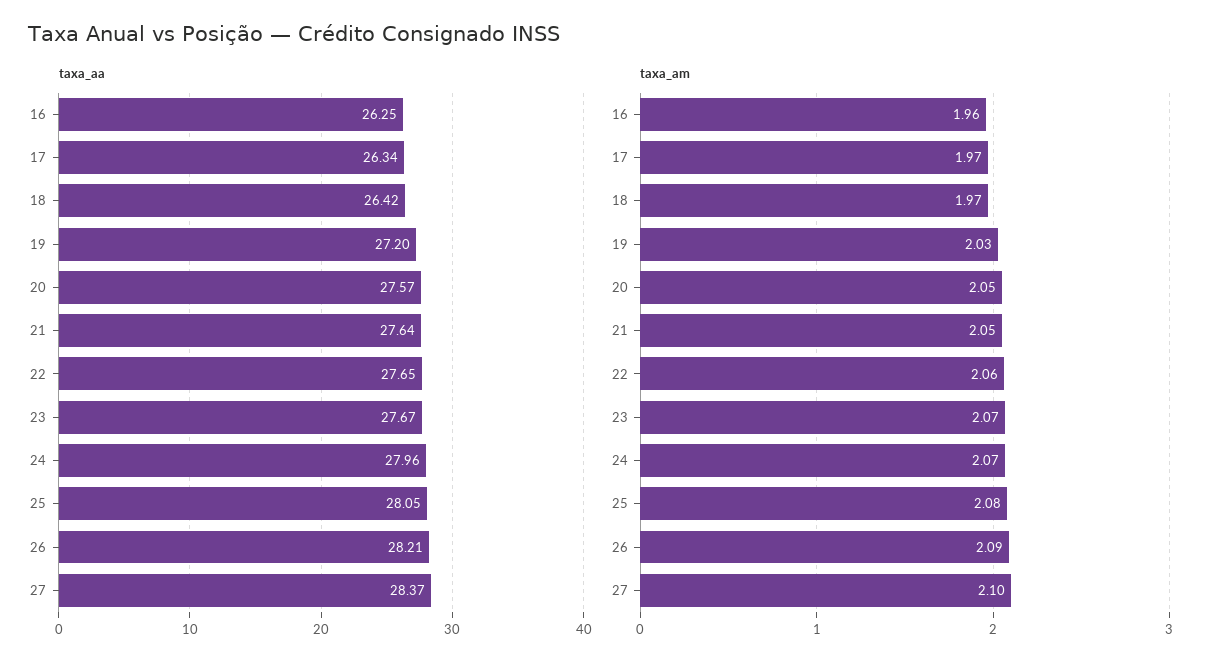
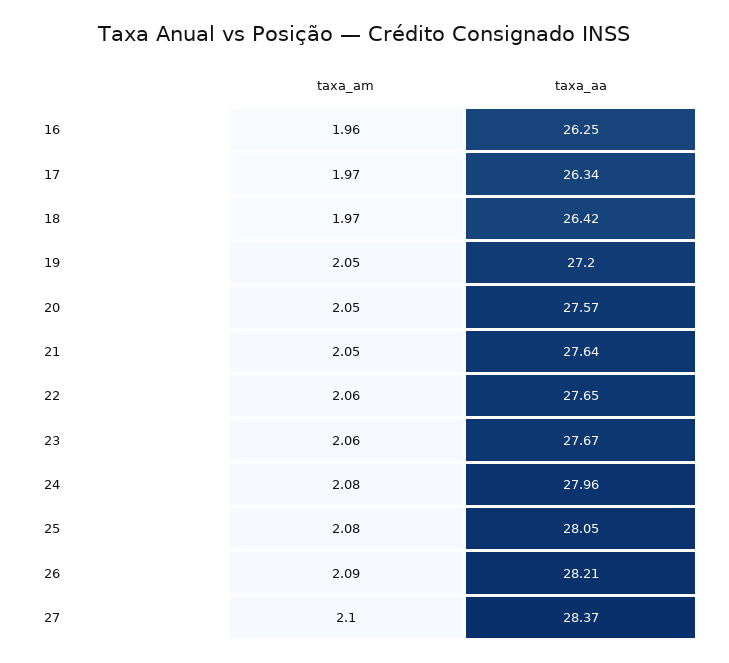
taxa_am, 19: 2.03 -> 2.05
taxa_am, 23: 2.07 -> 2.06
taxa_am, 24: 2.07 -> 2.08

